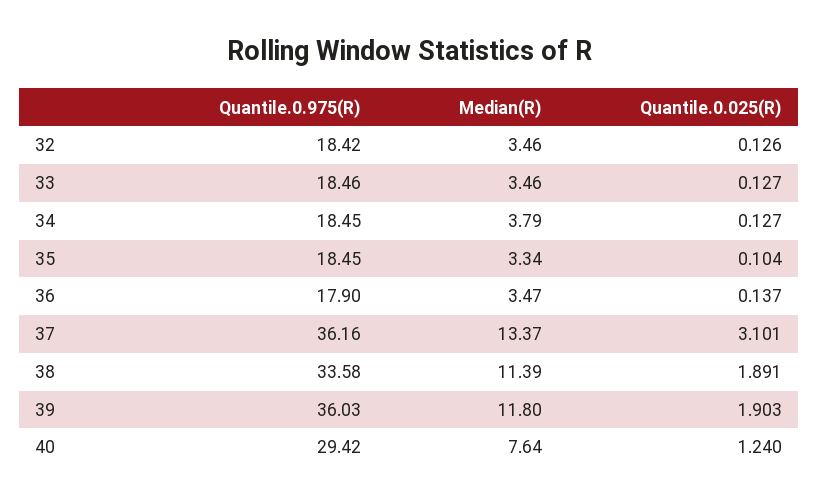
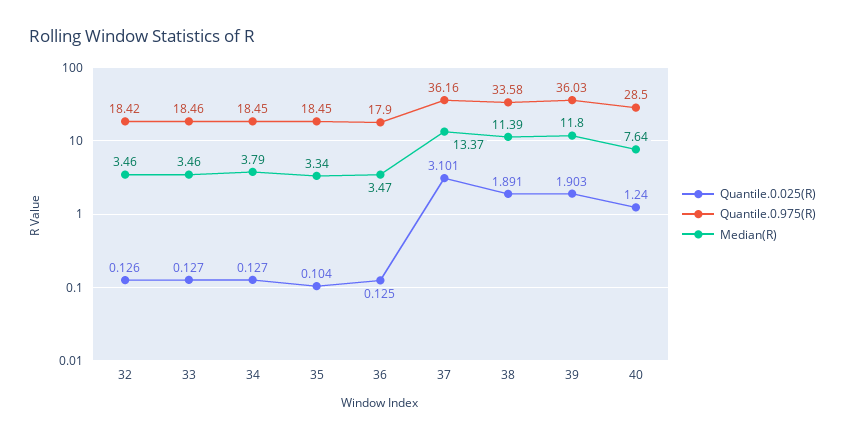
Quantile.0.025(R), 36: 0.137 -> 0.125
Quantile.0.975(R), 40: 29.42 -> 28.5

